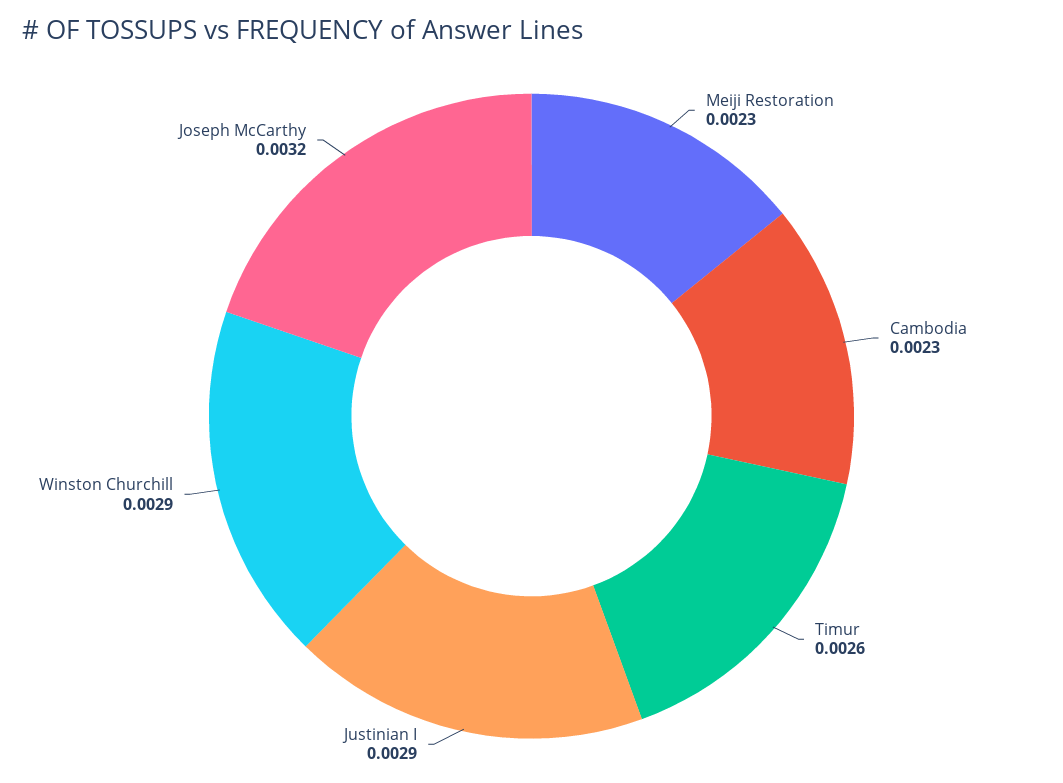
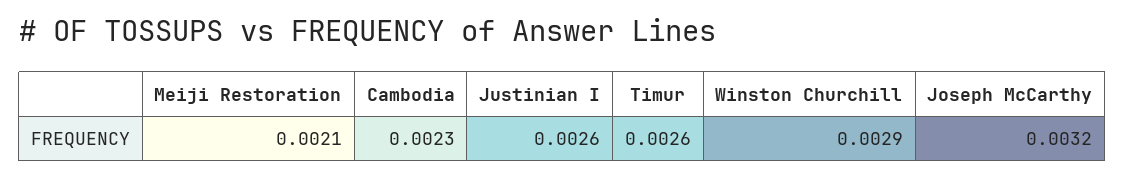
Meiji Restoration: 0.0023 -> 0.0021
Justinian I: 0.0029 -> 0.0026

